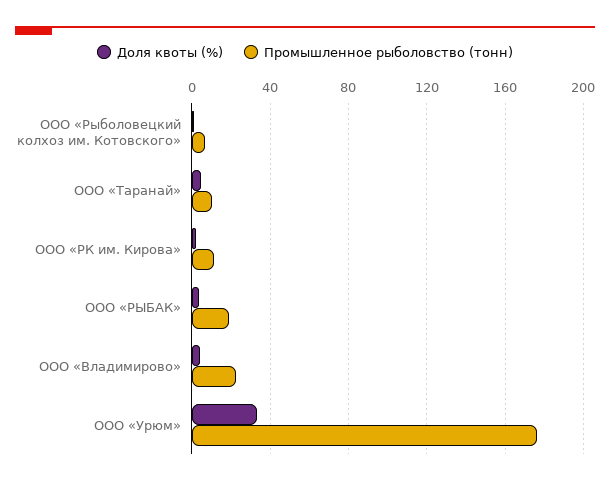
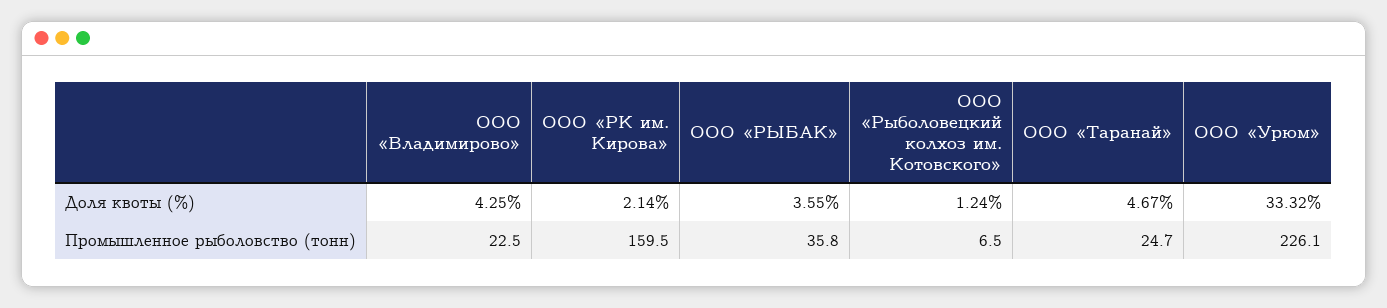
Промышленное рыболовство (тонн), ООО «Таранай»: 10 -> 24.7
Промышленное рыболовство (тонн), ООО «РК им. Кирова»: 10 -> 159.5
Промышленное рыболовство (тонн), ООО «РЫБАК»: 20 -> 35.8
Промышленное рыболовство (тонн), ООО «Урюм»: 175 -> 226.1

